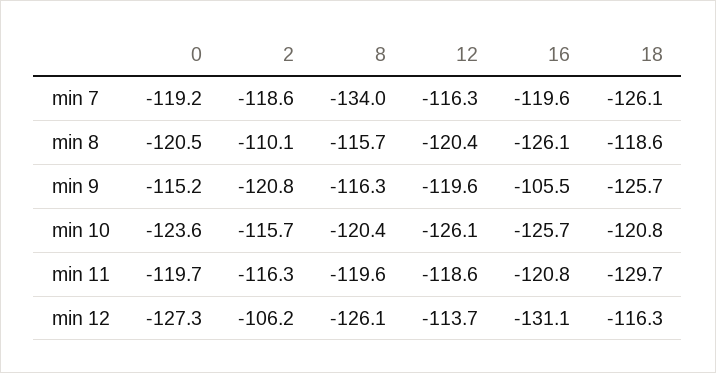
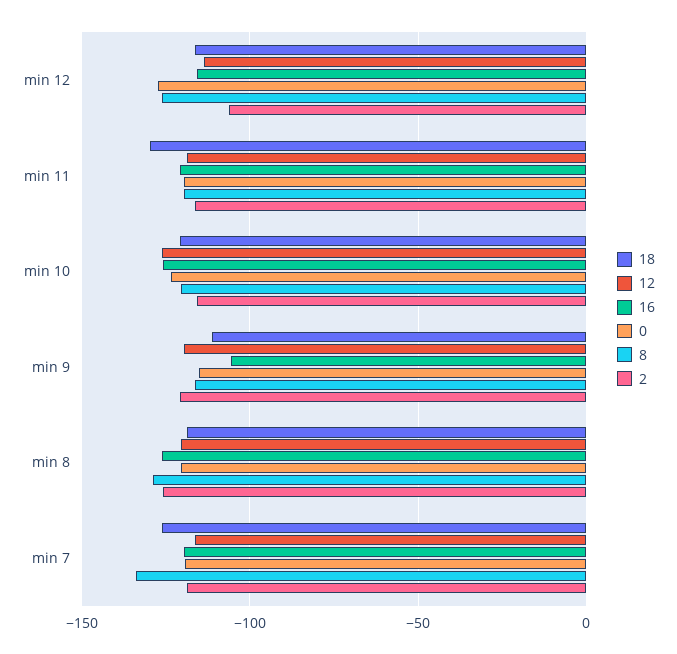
2, min 8: -110.1 -> -125
8, min 8: -115.7 -> -130
18, min 9: -125.7 -> -110
16, min 12: -131.1 -> -115

